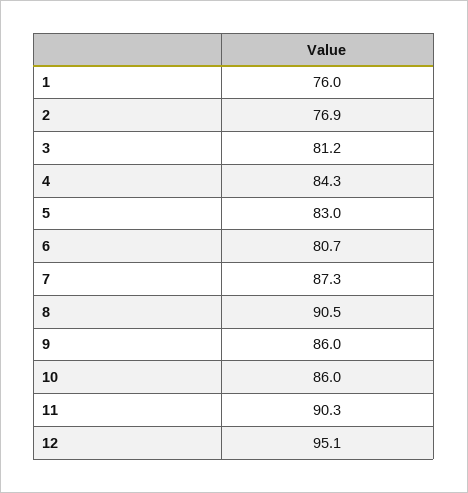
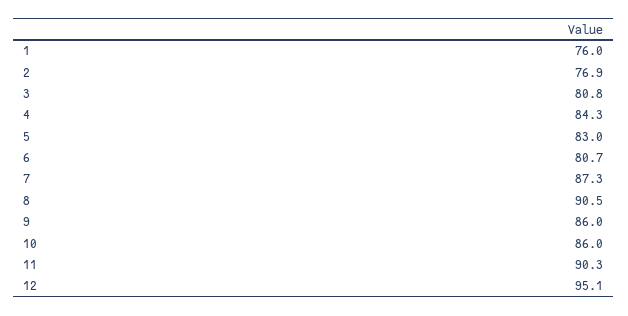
3: 81.2 -> 80.8

